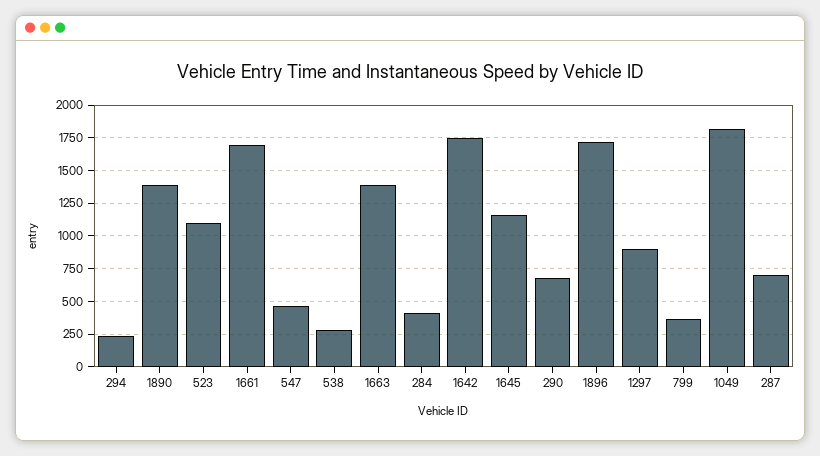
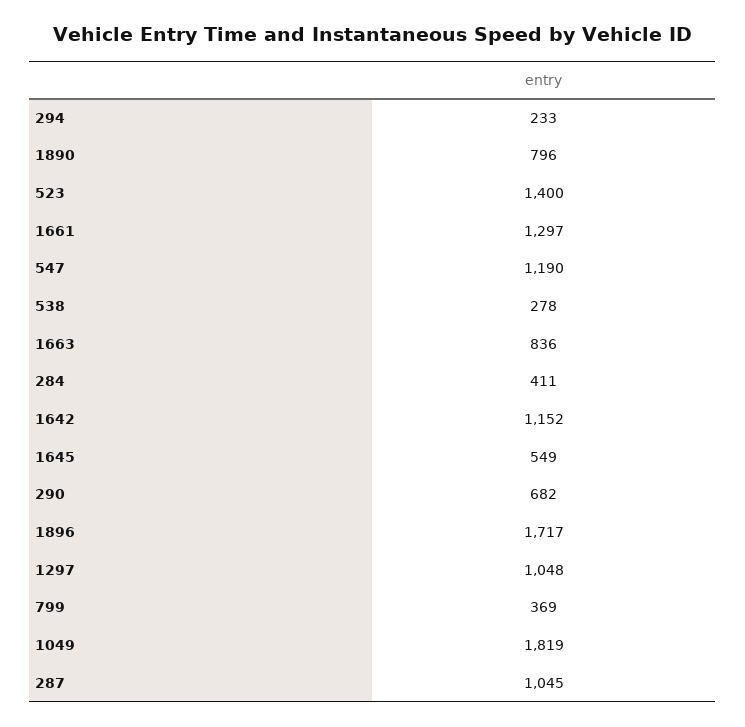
1890: 1400 -> 796
523: 1100 -> 1400
1661: 1700 -> 1297
547: 450 -> 1190
1663: 1400 -> 836
1642: 1750 -> 1152
1645: 1150 -> 549
1297: 900 -> 1048
287: 700 -> 1045

